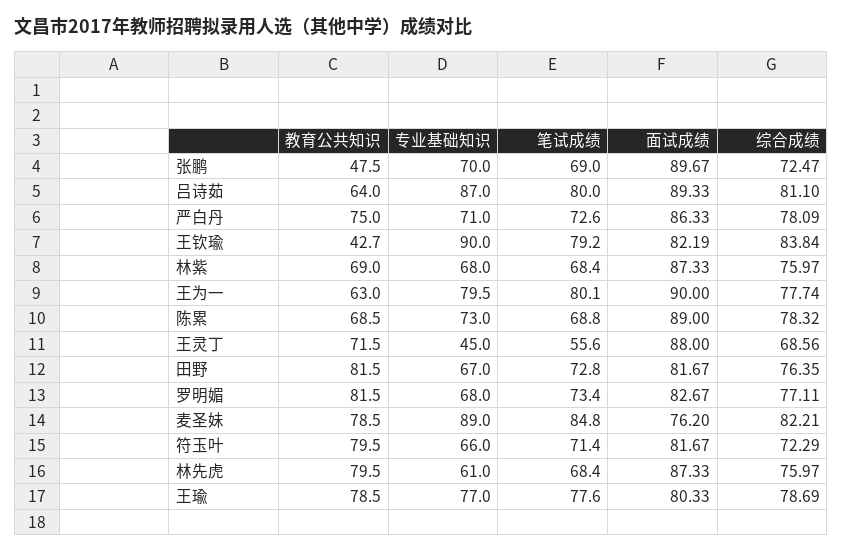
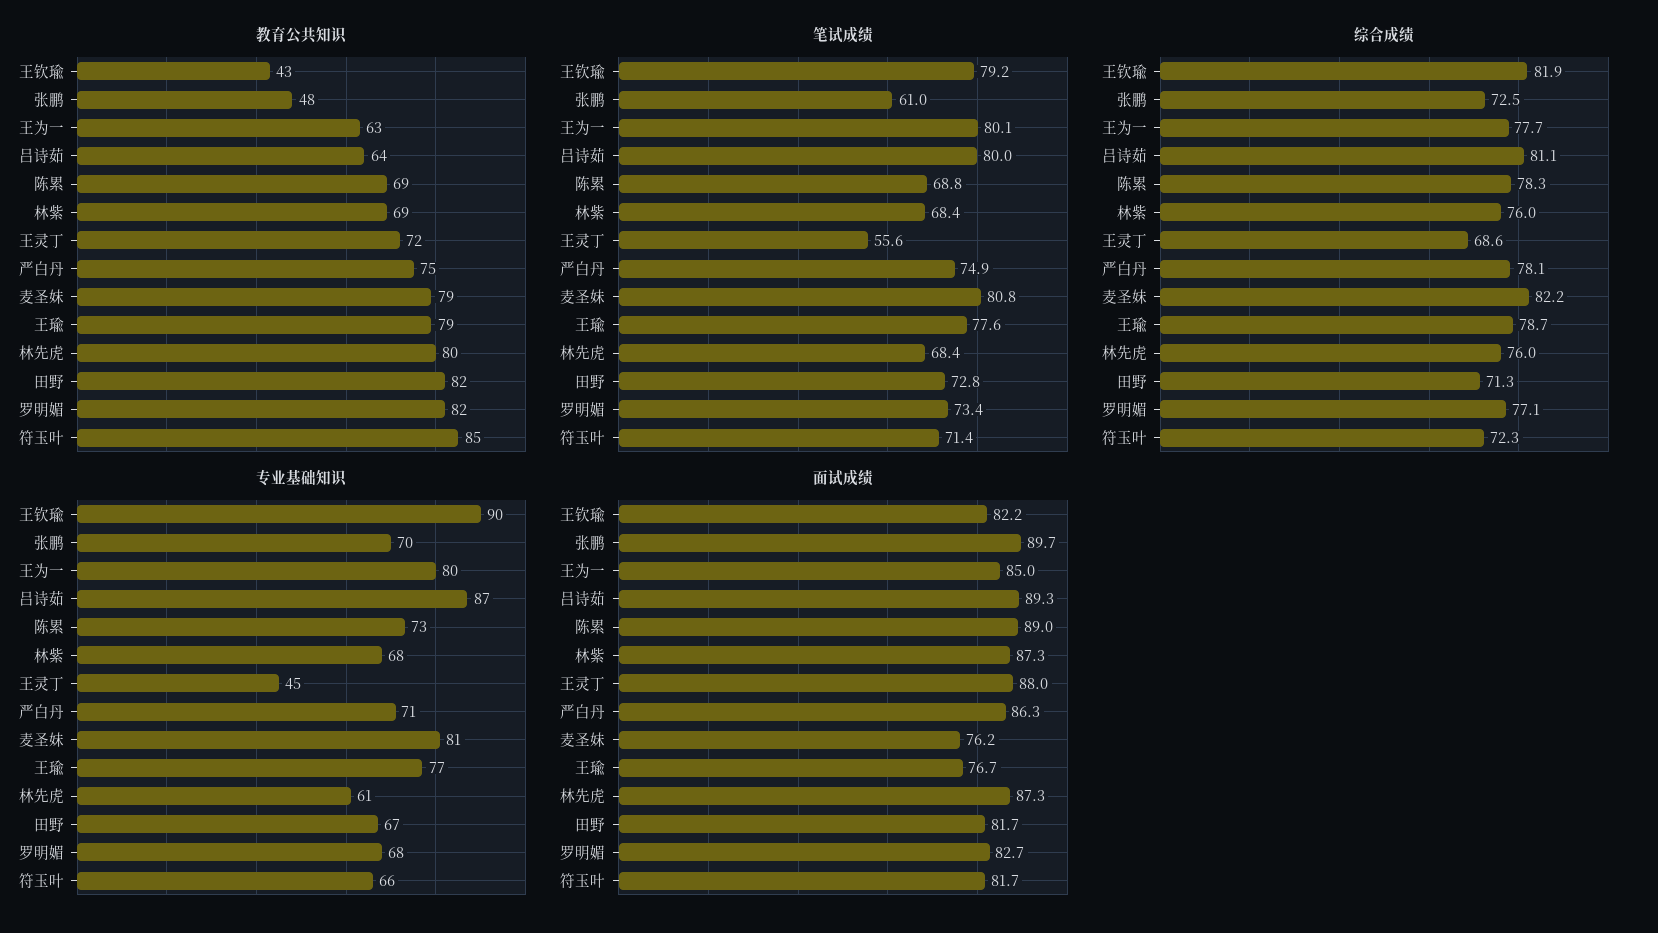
笔试成绩, 张鹏: 69 -> 61
笔试成绩, 严白丹: 72.6 -> 74.9
综合成绩, 王钦瑜: 83.84 -> 81.9
面试成绩, 王为一: 90 -> 85
综合成绩, 田野: 76.35 -> 71.3
专业基础知识, 麦圣妹: 89 -> 81
笔试成绩, 麦圣妹: 84.8 -> 80.8
教育公共知识, 符玉叶: 79.5 -> 85
面试成绩, 王瑜: 80.33 -> 76.7

